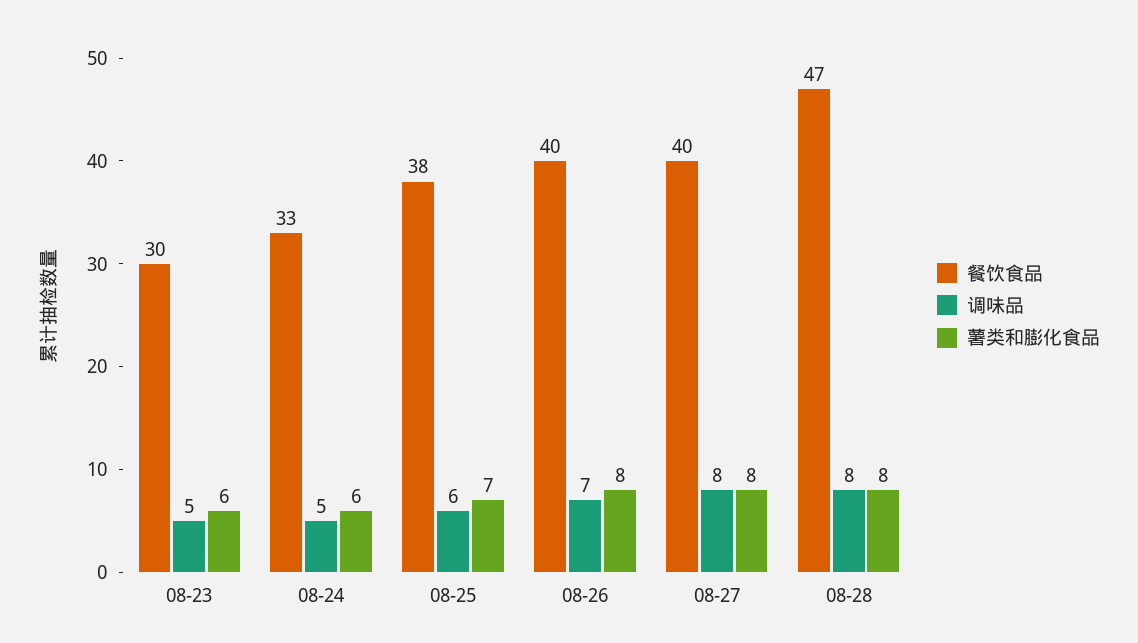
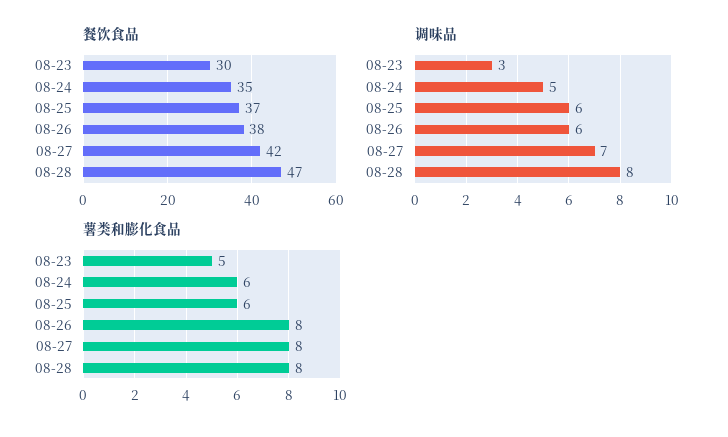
调味品, 08-23: 5 -> 3
薯类和膨化食品, 08-23: 6 -> 5
餐饮食品, 08-24: 33 -> 35
餐饮食品, 08-25: 38 -> 37
薯类和膨化食品, 08-25: 7 -> 6
餐饮食品, 08-26: 40 -> 38
调味品, 08-26: 7 -> 6
餐饮食品, 08-27: 40 -> 42
调味品, 08-27: 8 -> 7

